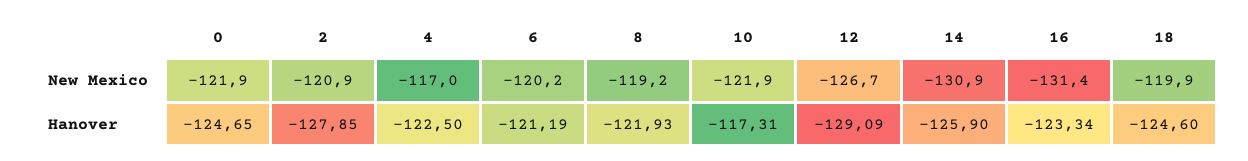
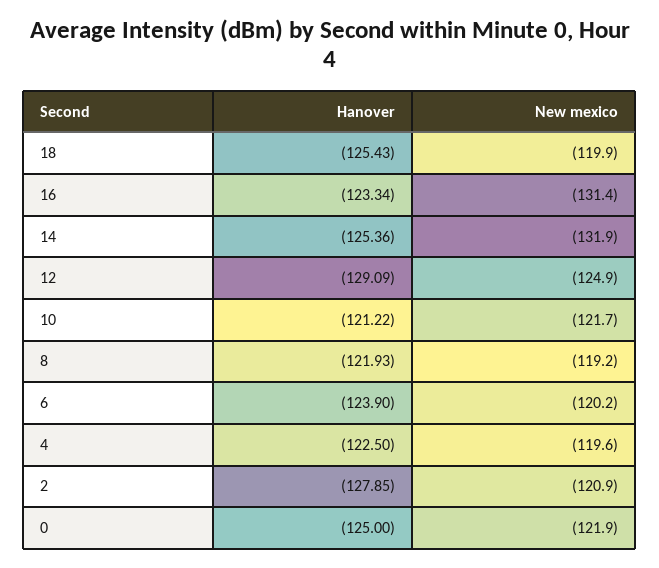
4, New Mexico: -117 -> -119.6
10, New Mexico: -121.9 -> -121.7
12, New Mexico: -126.7 -> -124.9
14, New Mexico: -130.9 -> -131.9
0, Hanover: -124.65 -> -125
6, Hanover: -121.19 -> -123.9
10, Hanover: -117.31 -> -121.22
14, Hanover: -125.9 -> -125.36
18, Hanover: -124.6 -> -125.43

